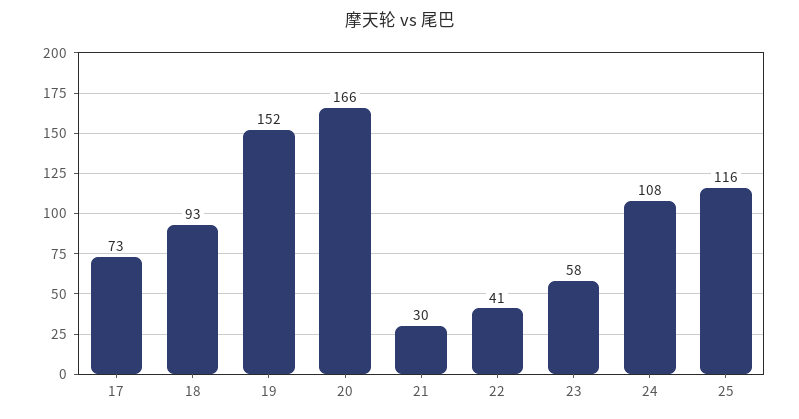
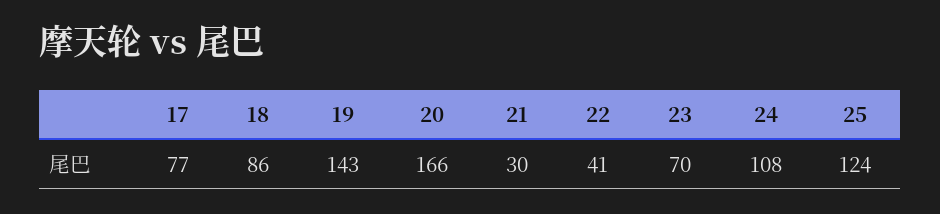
17: 73 -> 77
18: 93 -> 86
19: 152 -> 143
23: 58 -> 70
25: 116 -> 124

